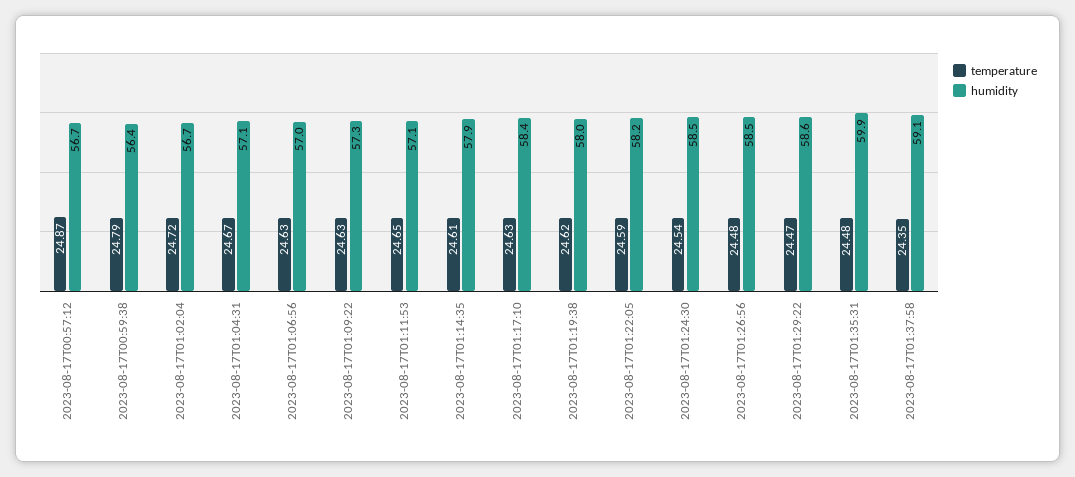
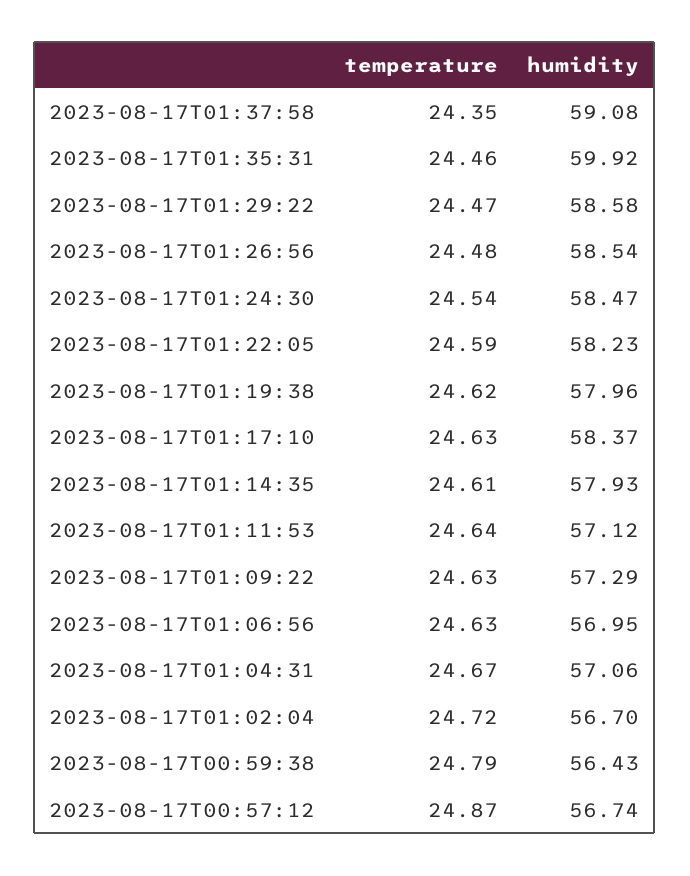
temperature, 2023-08-17T01:11:53: 24.65 -> 24.64
temperature, 2023-08-17T01:35:31: 24.48 -> 24.46

